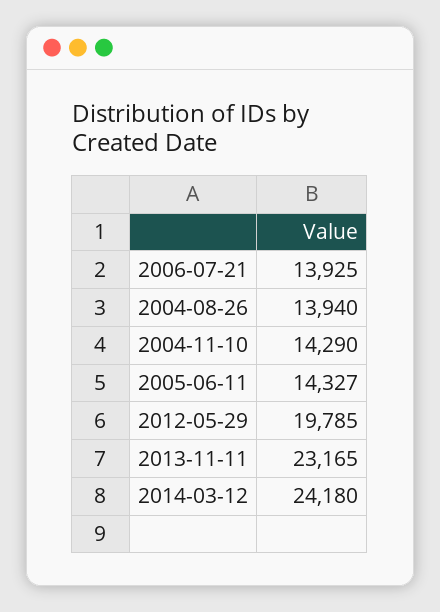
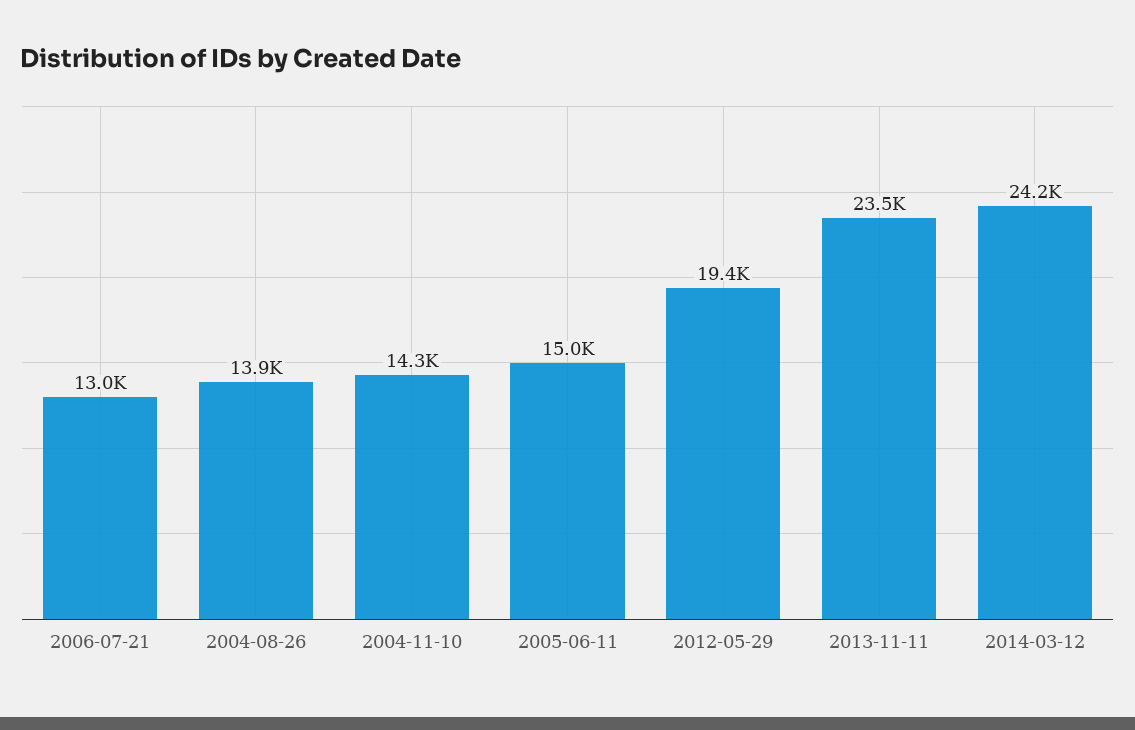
2006-07-21: 13925 -> 13000
2005-06-11: 14327 -> 15000
2012-05-29: 19785 -> 19400
2013-11-11: 23165 -> 23500

